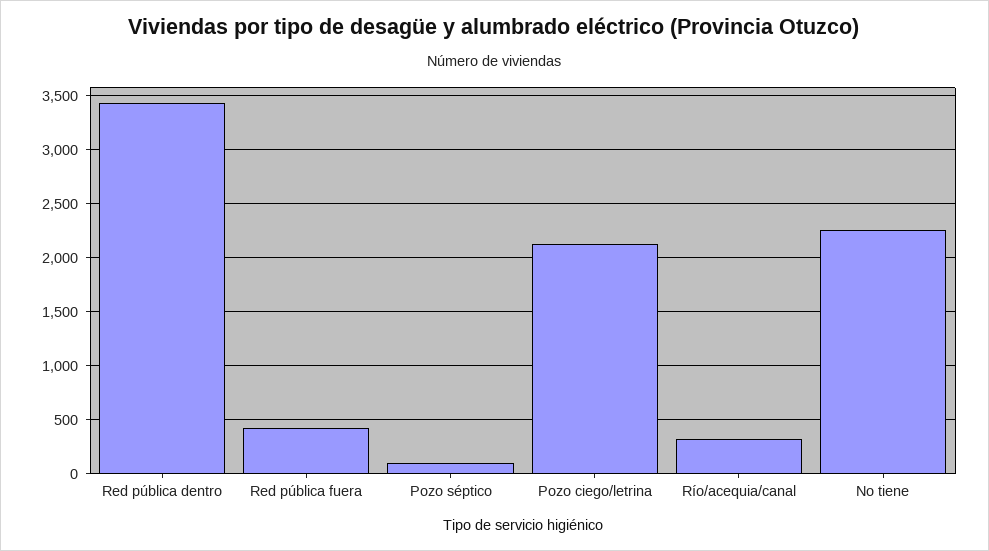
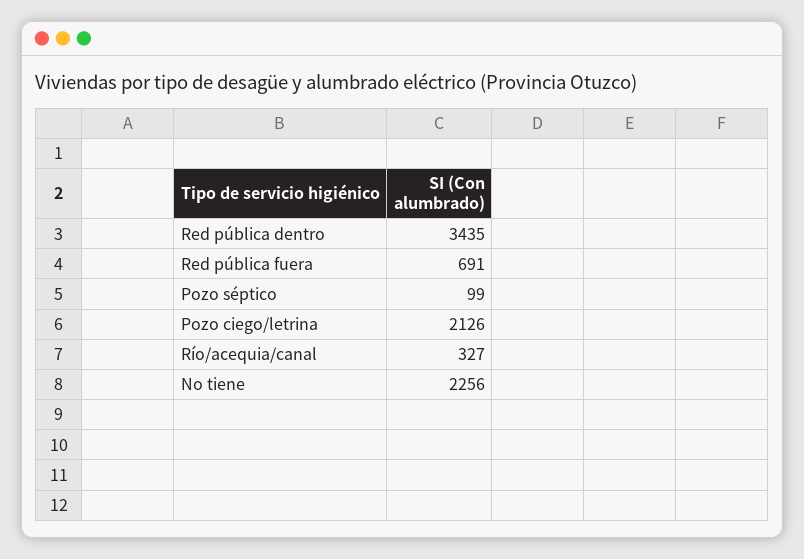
Red pública fuera: 400 -> 691

